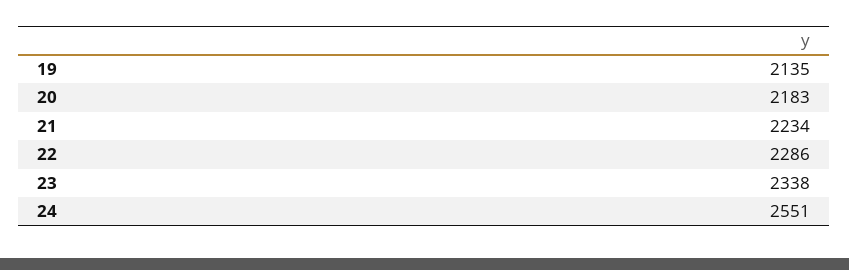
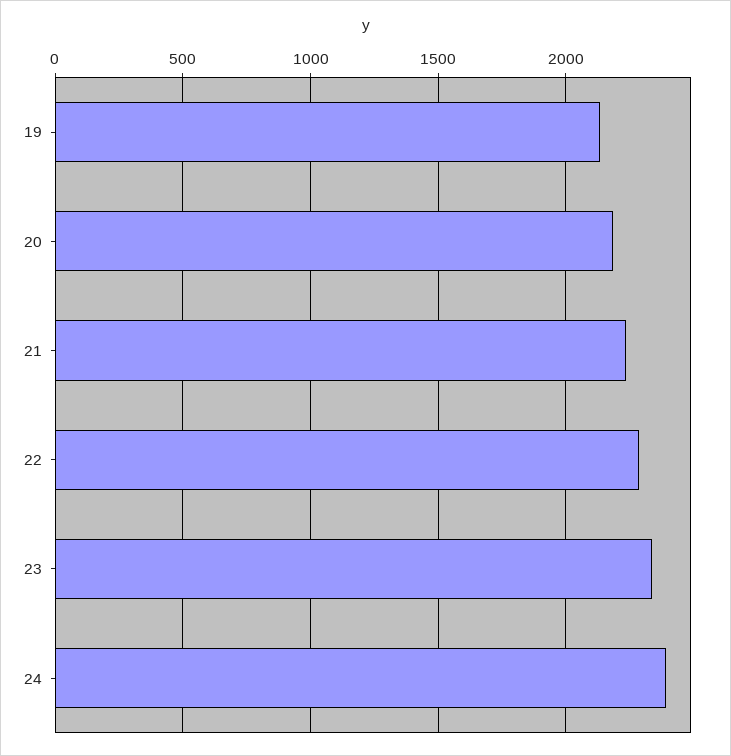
24: 2551 -> 2400

